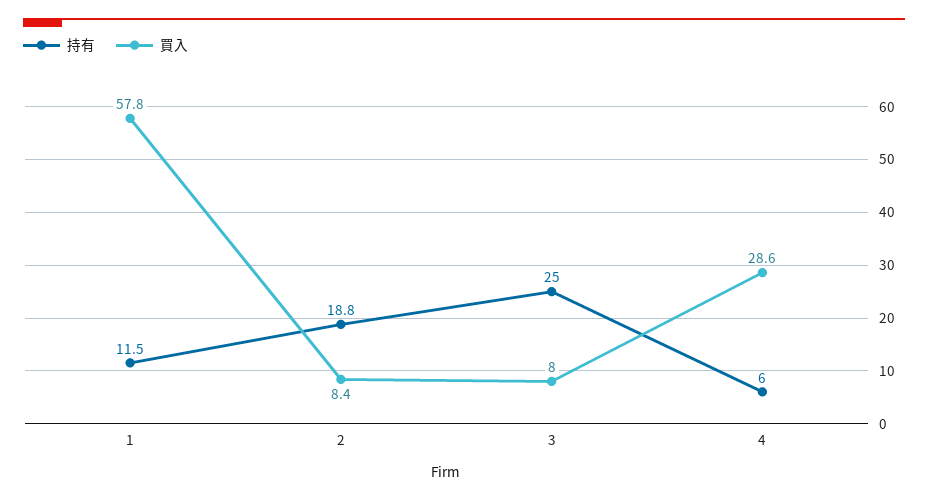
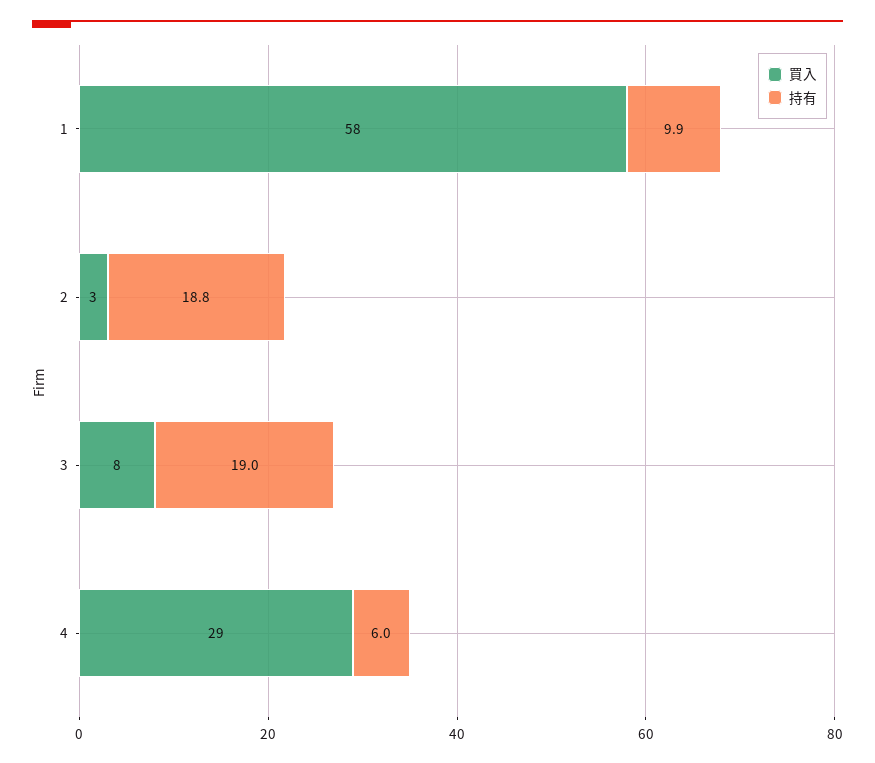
持有, 1: 11.5 -> 9.9
買入, 2: 8.4 -> 3
持有, 3: 25 -> 19

